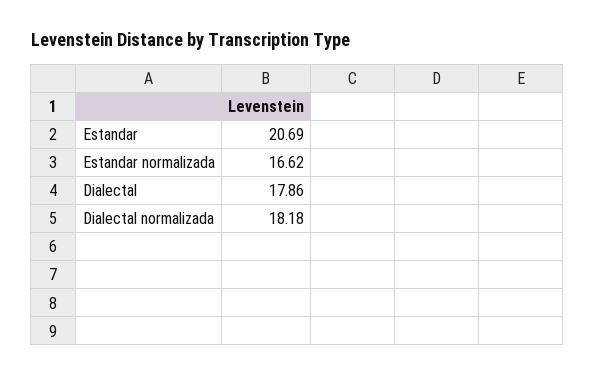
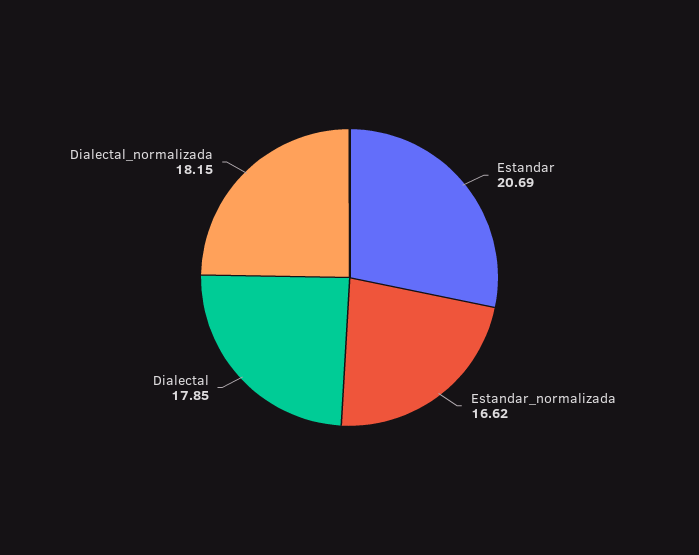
Dialectal: 17.86 -> 17.85
Dialectal normalizada: 18.18 -> 18.15

